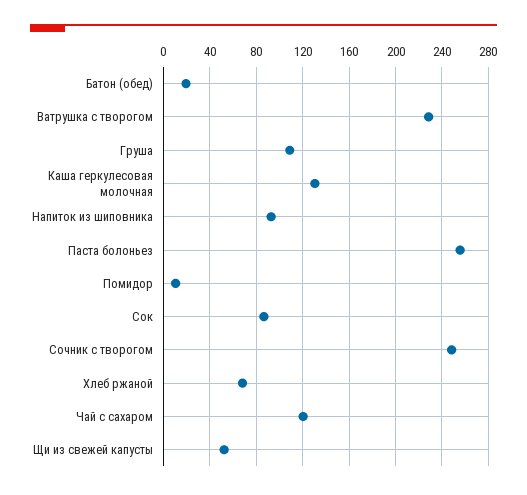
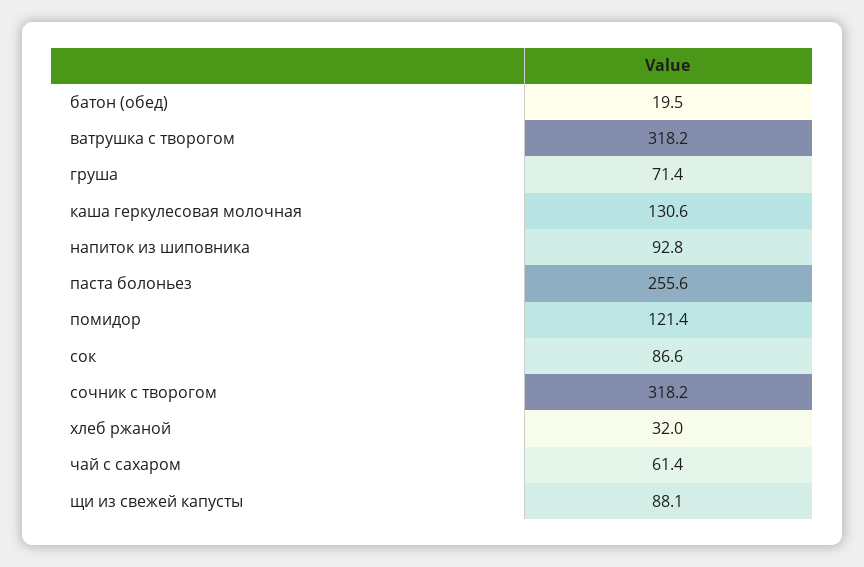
Ватрушка с творогом: 230 -> 318.2
Груша: 110 -> 71.4
Помидор: 10 -> 121.4
Сочник с творогом: 250 -> 318.2
Хлеб ржаной: 70 -> 32
Чай с сахаром: 120 -> 61.4
Щи из свежей капусты: 50 -> 88.1

